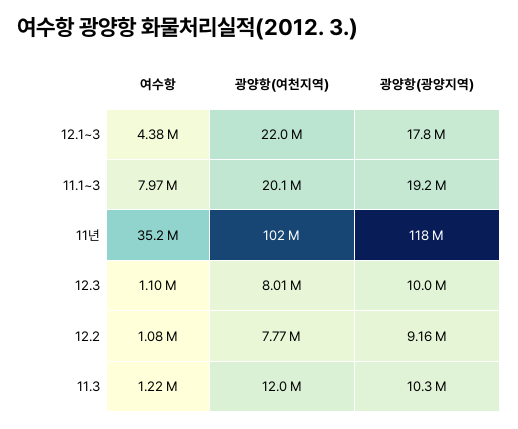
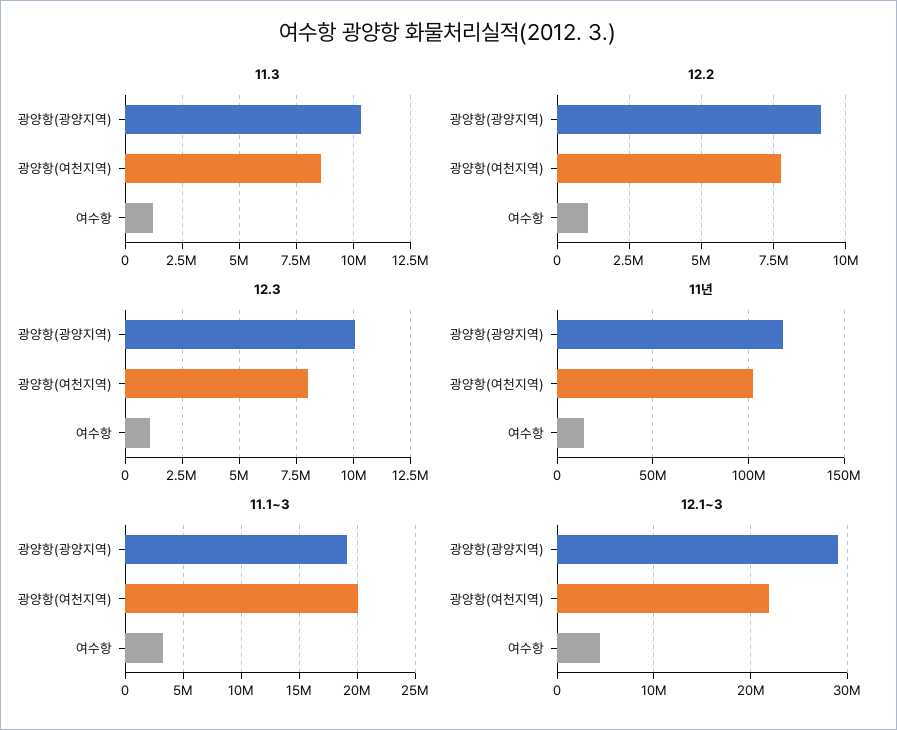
12.1~3, 광양항(광양지역): 17800000 -> 29000000
11.1~3, 여수항: 7970000 -> 3000000
11년, 여수항: 35200000 -> 15000000
11.3, 광양항(여천지역): 12000000 -> 8500000

